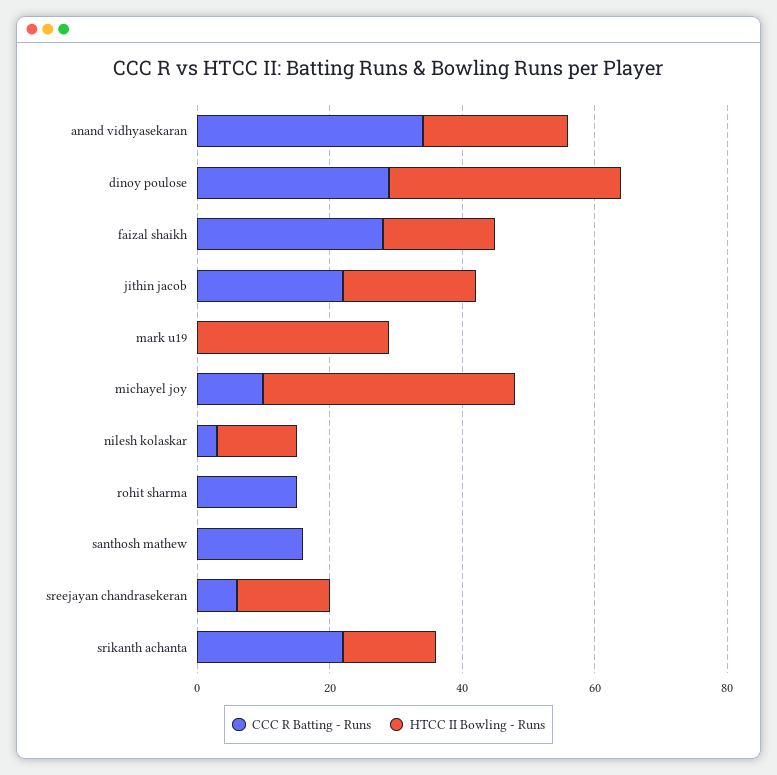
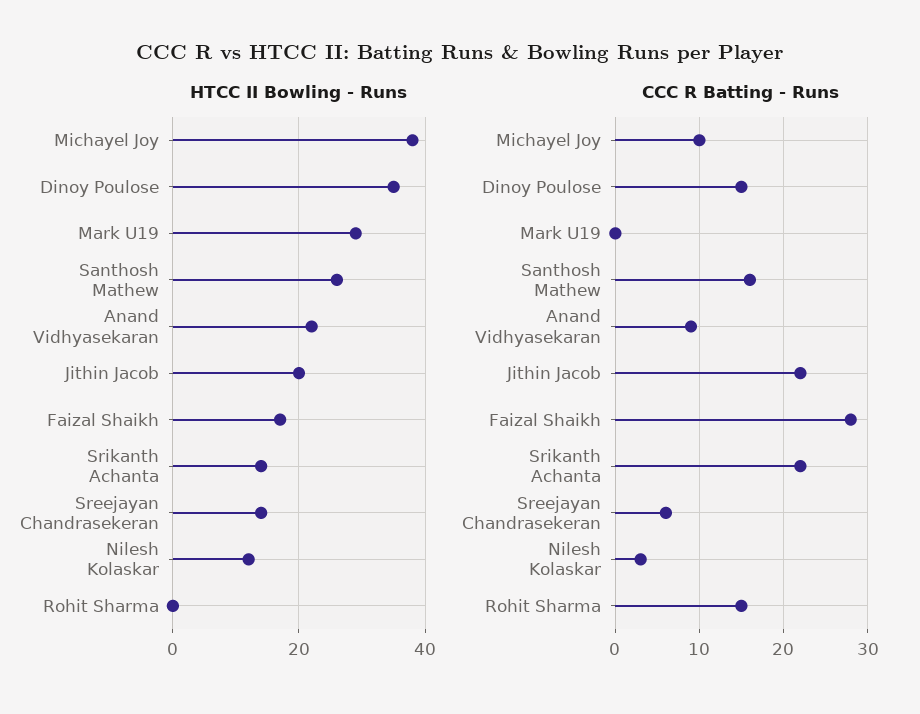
CCC R Batting - Runs, anand vidhyasekaran: 35 -> 9
CCC R Batting - Runs, dinoy poulose: 30 -> 15
HTCC II Bowling - Runs, santhosh mathew: 0 -> 25

